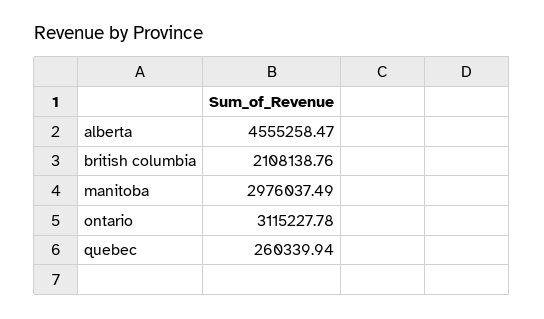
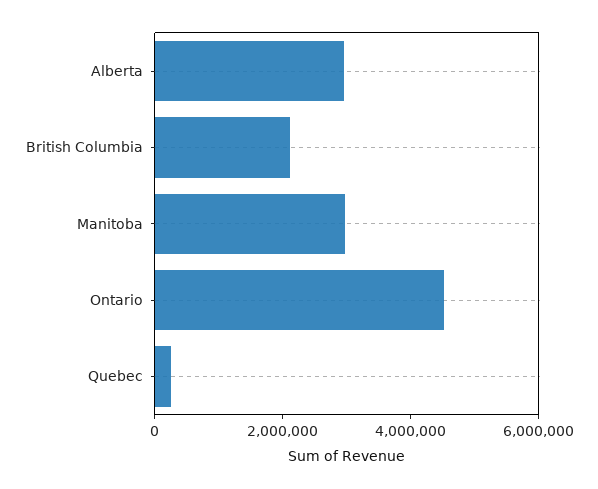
alberta: 4555258.47 -> 3000000
ontario: 3115227.78 -> 4500000

